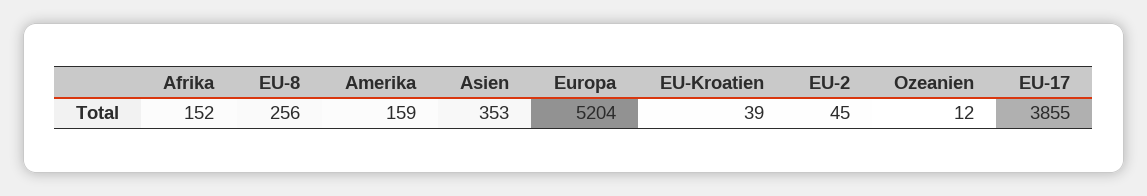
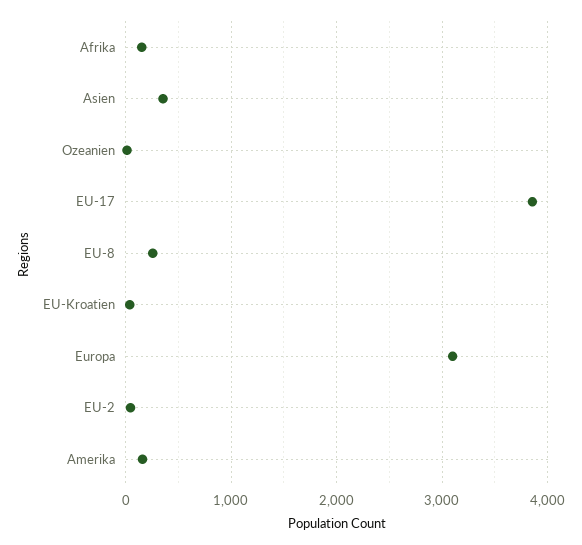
Europa: 5204 -> 3100

